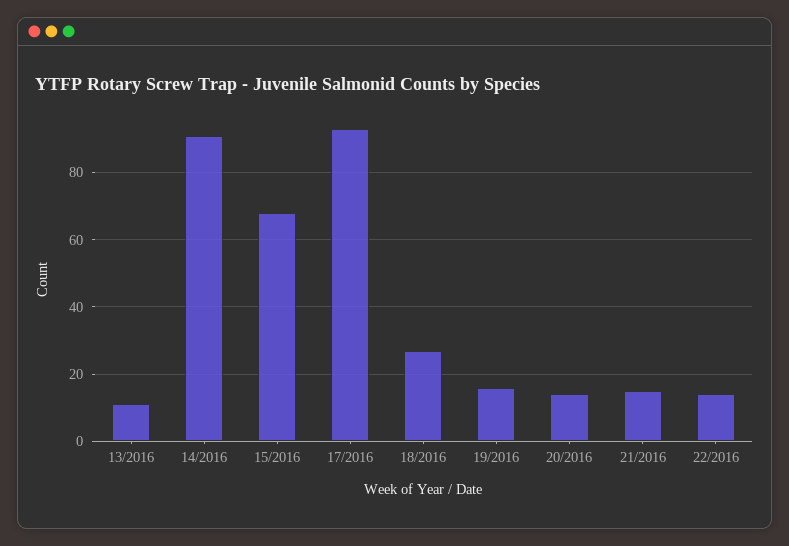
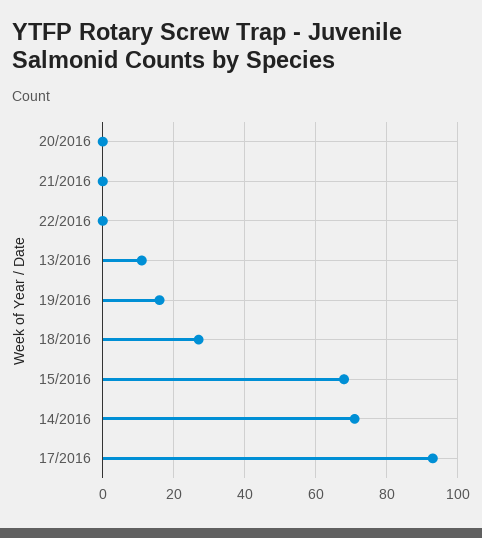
14/2016: 90 -> 70
20/2016: 15 -> 0
21/2016: 15 -> 0
22/2016: 15 -> 0

